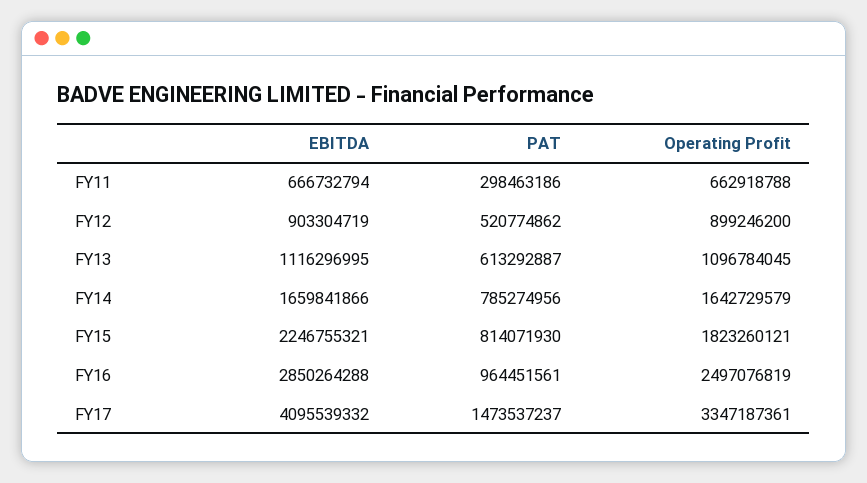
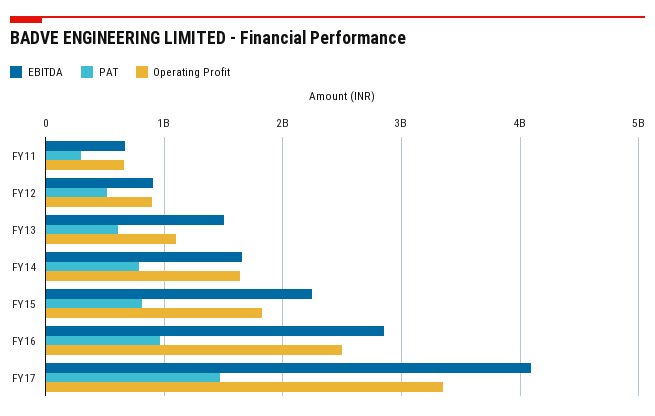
EBITDA, FY13: 1116296995 -> 1500000000

